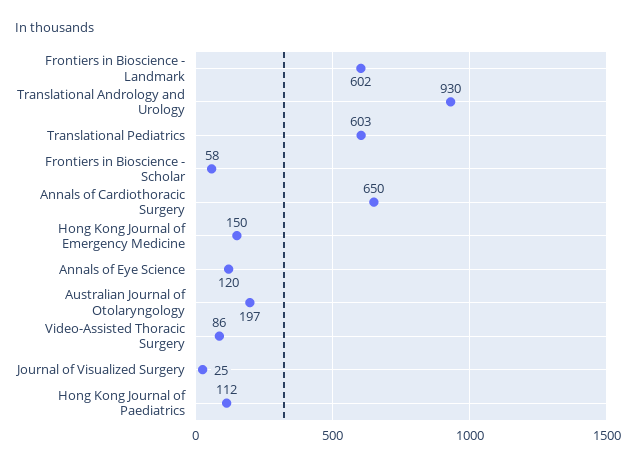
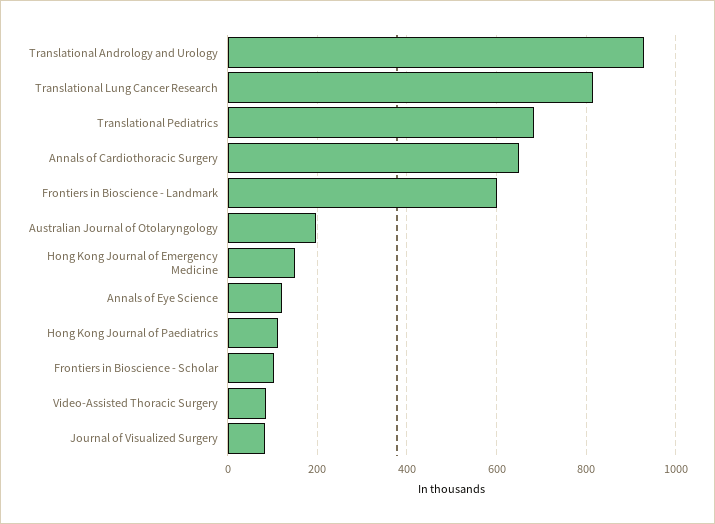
Translational Pediatrics: 603 -> 680
Frontiers in Bioscience - Scholar: 58 -> 100
Journal of Visualized Surgery: 25 -> 80
Translational Lung Cancer Research: none -> 820

